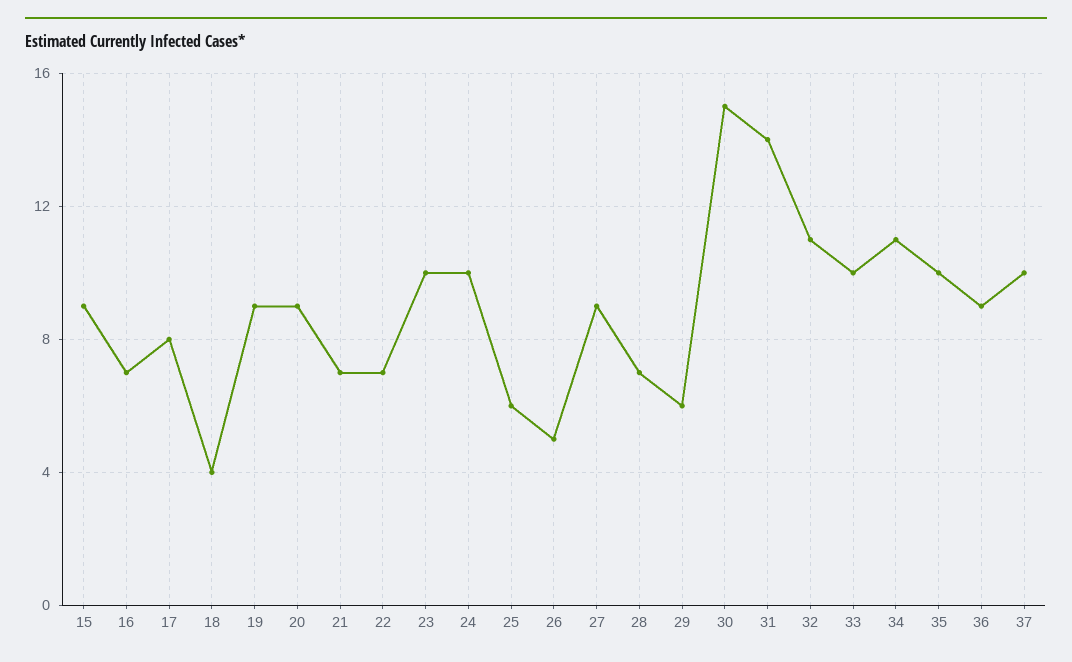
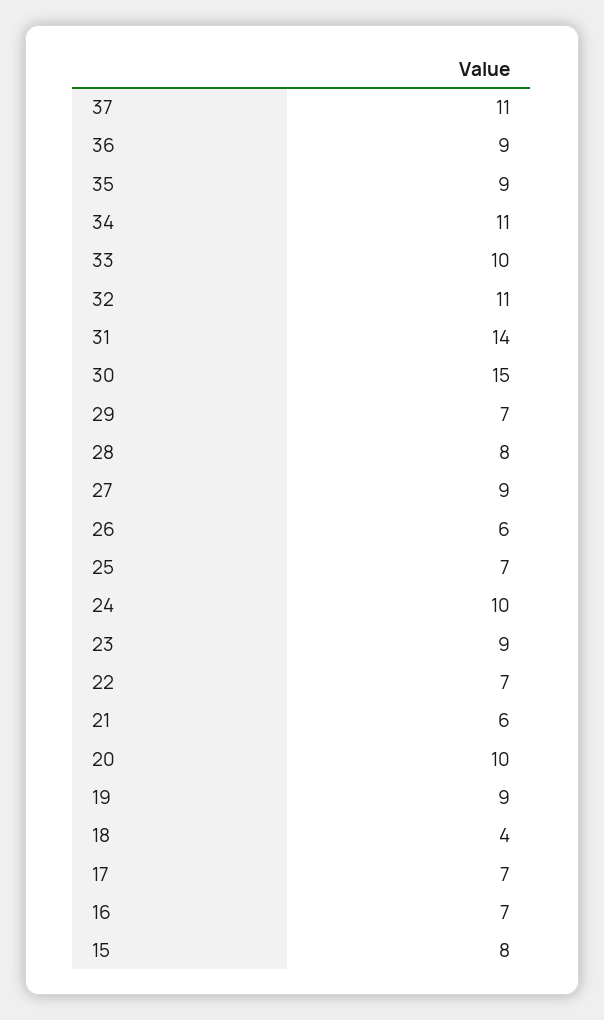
15: 9 -> 8
17: 8 -> 7
20: 9 -> 10
21: 7 -> 6
23: 10 -> 9
25: 6 -> 7
26: 5 -> 6
28: 7 -> 8
29: 6 -> 7
35: 10 -> 9
37: 10 -> 11

